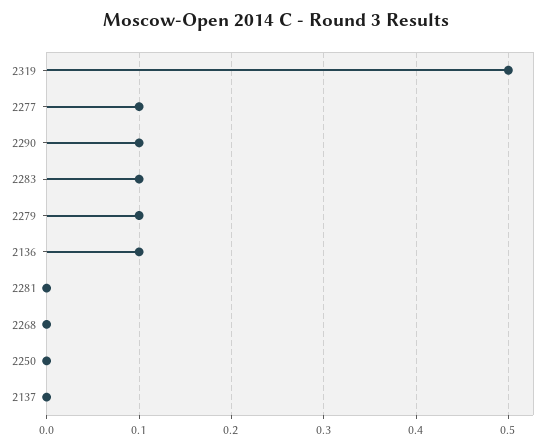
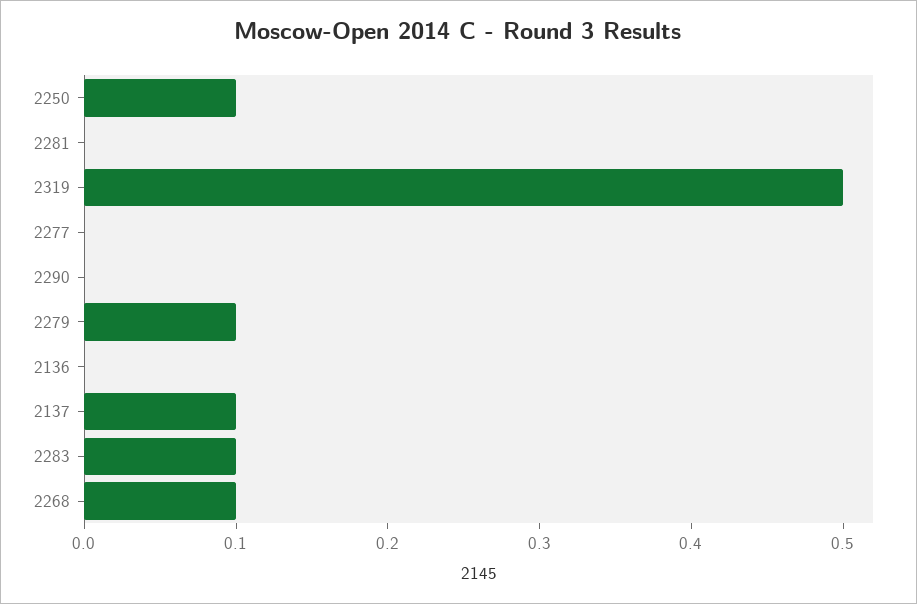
2277: 0.1 -> 0
2290: 0.1 -> 0
2136: 0.1 -> 0
2268: 0 -> 0.1
2250: 0 -> 0.1
2137: 0 -> 0.1

